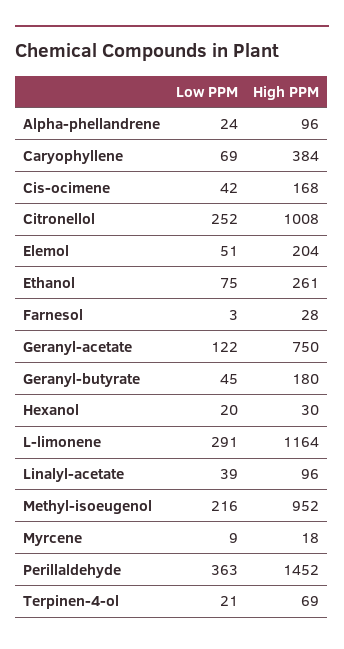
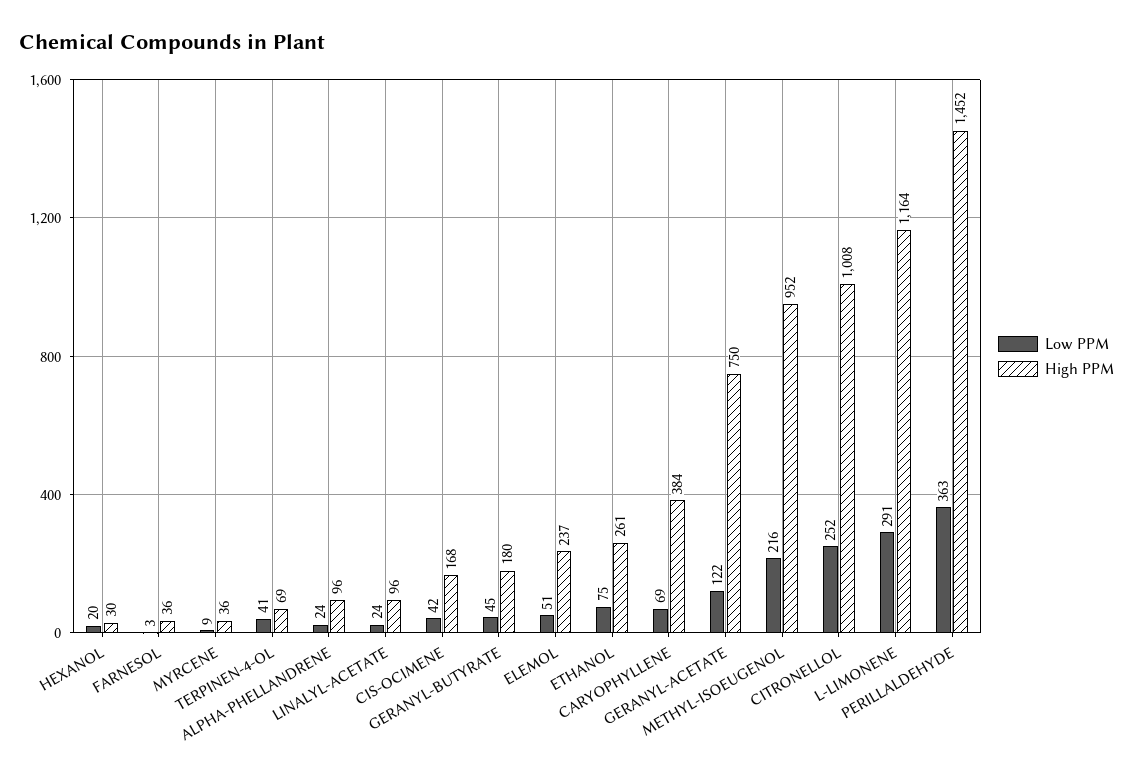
High PPM, Elemol: 204 -> 237
High PPM, Farnesol: 28 -> 36
Low PPM, Linalyl-acetate: 39 -> 24
High PPM, Myrcene: 18 -> 36
Low PPM, Terpinen-4-ol: 21 -> 41

